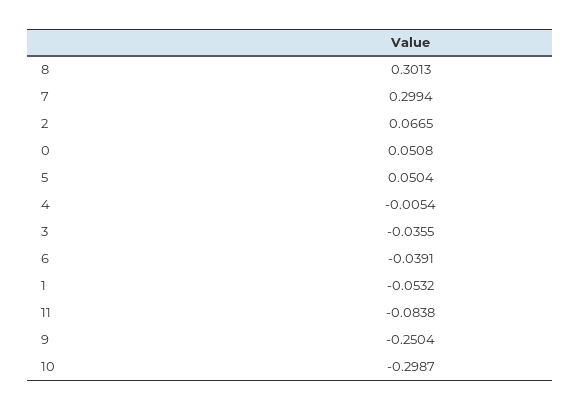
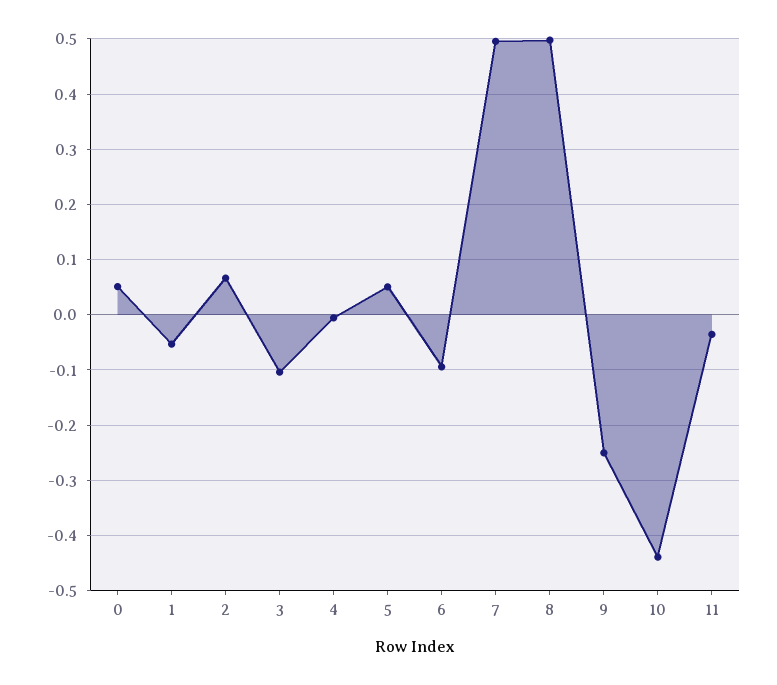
8: 0.3013 -> 0.5
7: 0.2994 -> 0.5
3: -0.0355 -> -0.1
6: -0.0391 -> -0.1
11: -0.0838 -> -0.04
10: -0.2987 -> -0.44

